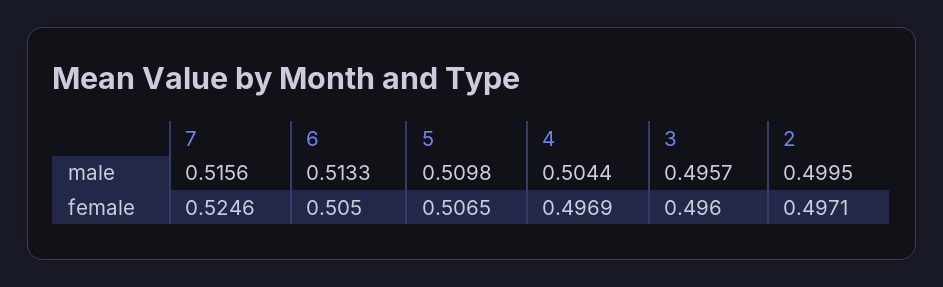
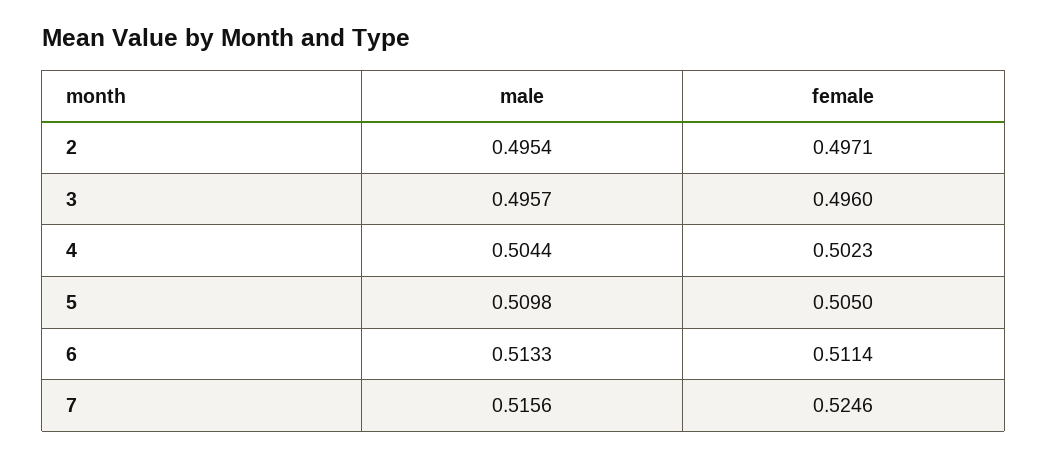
2, male: 0.4995 -> 0.4954
6, female: 0.505 -> 0.5114
5, female: 0.5065 -> 0.505
4, female: 0.4969 -> 0.5023

